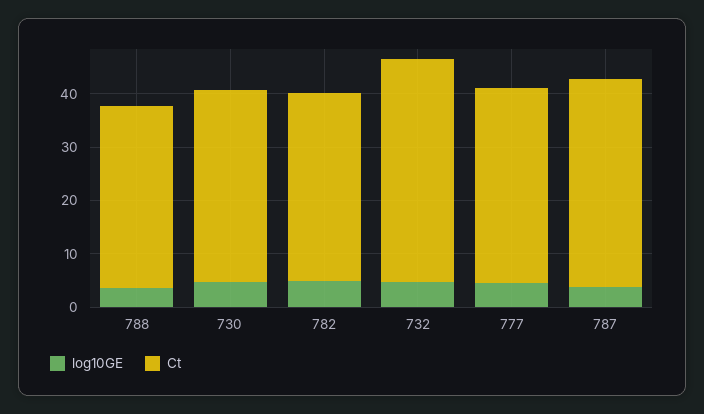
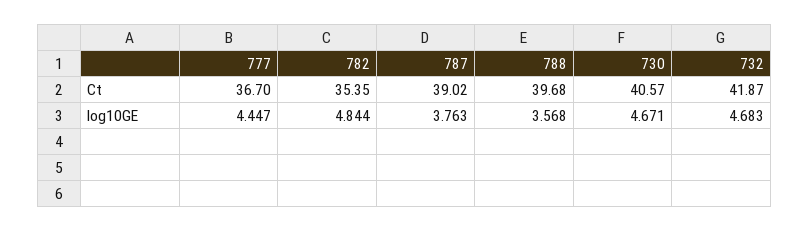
Ct, 788: 34 -> 39.68
Ct, 730: 36 -> 40.57

